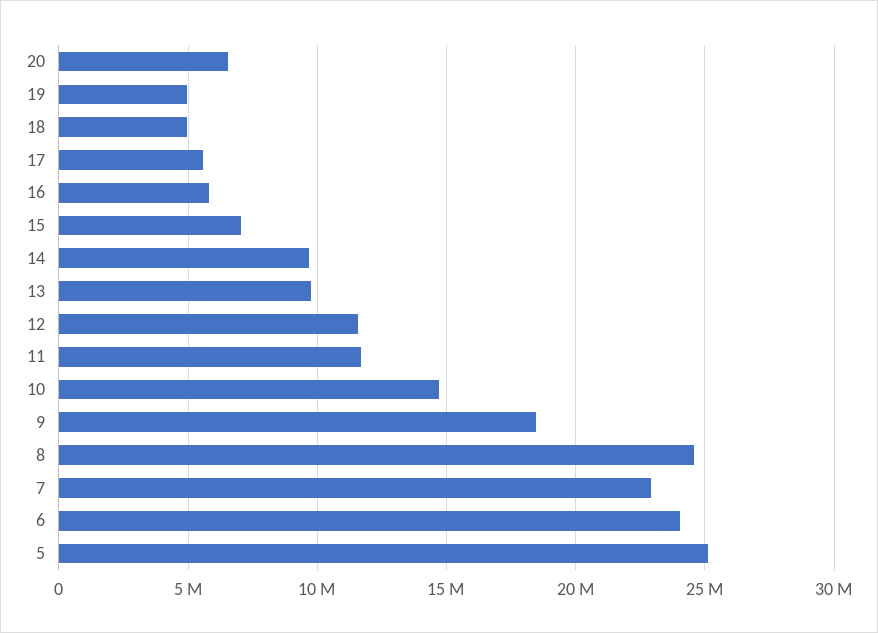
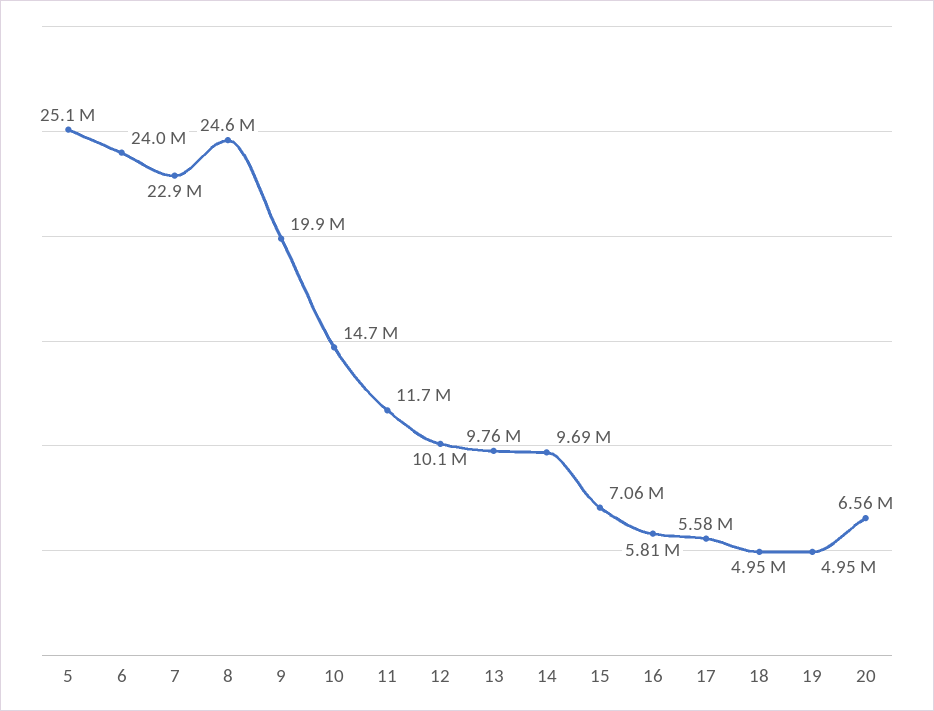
12: 11500000 -> 10100000
9: 18500000 -> 19900000

